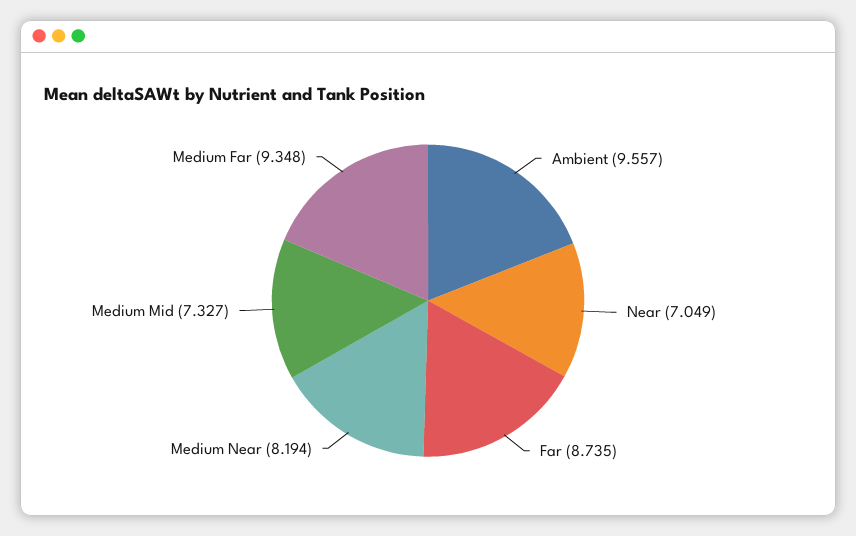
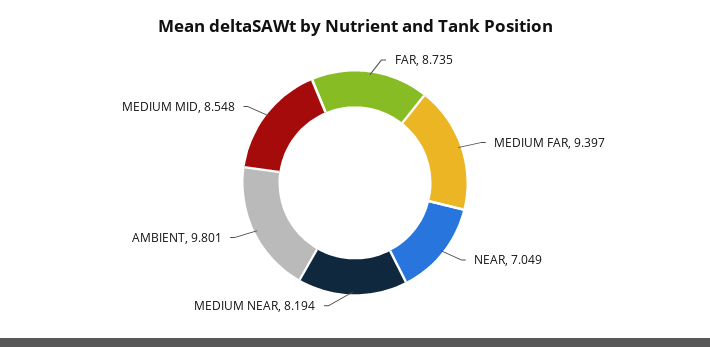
Ambient: 9.557 -> 9.801
Medium Mid: 7.327 -> 8.548
Medium Far: 9.348 -> 9.397

